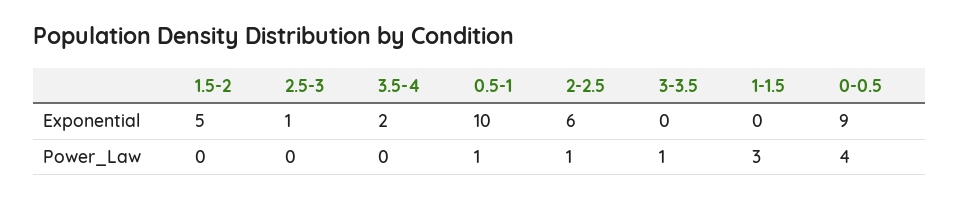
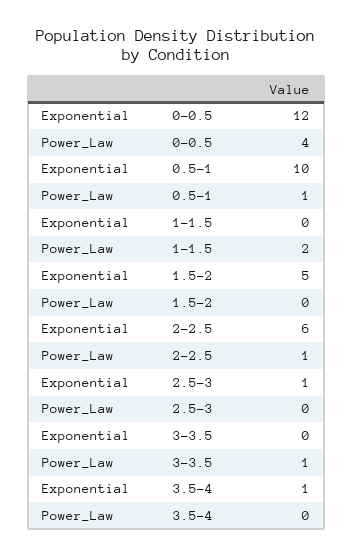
3.5-4, Exponential: 2 -> 1
0-0.5, Exponential: 9 -> 12
1-1.5, Power_Law: 3 -> 2

